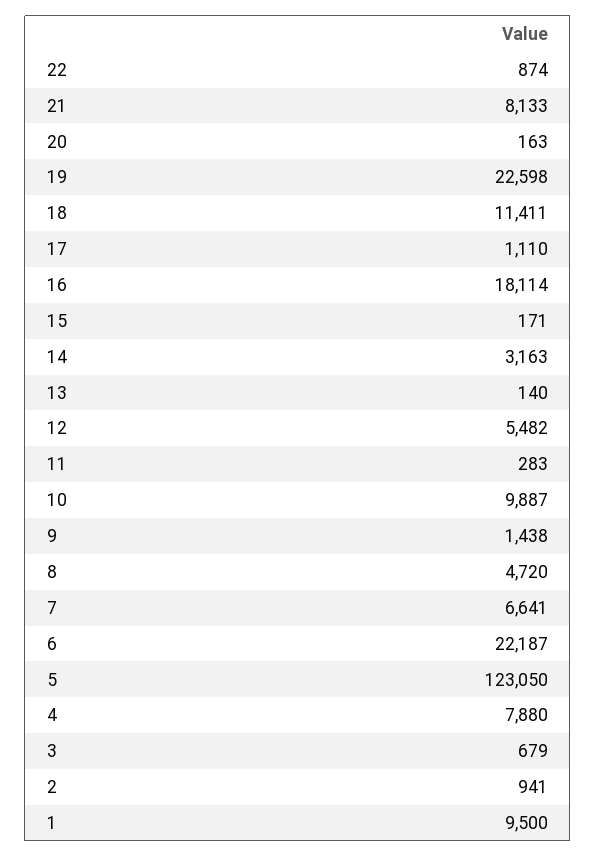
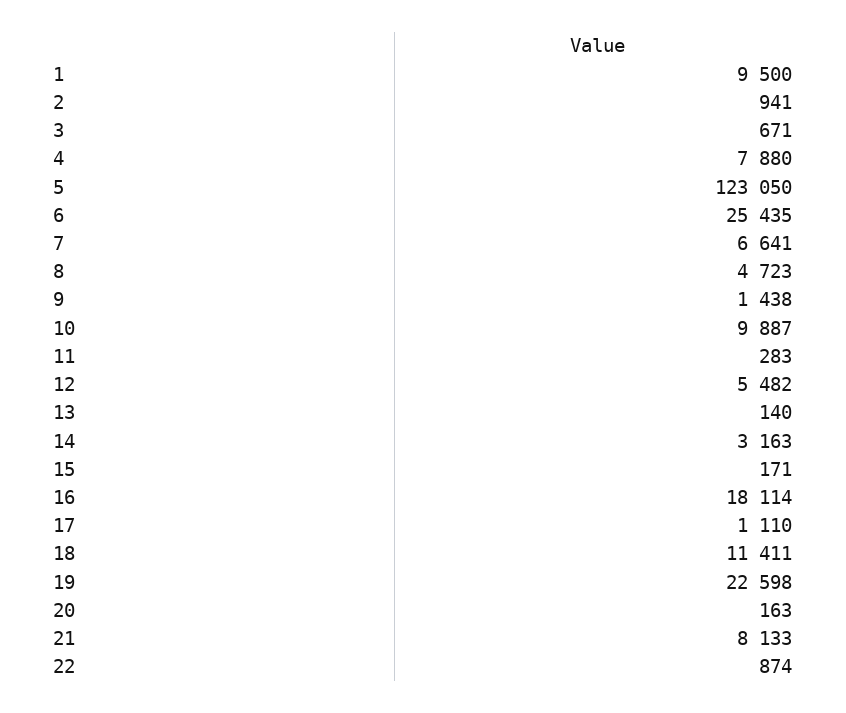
8: 4720 -> 4723
6: 22187 -> 25435
3: 679 -> 671

